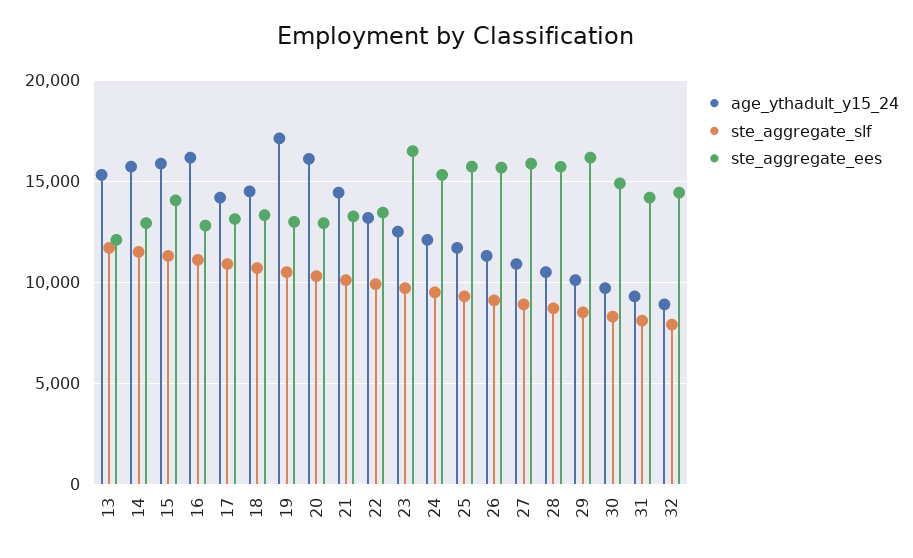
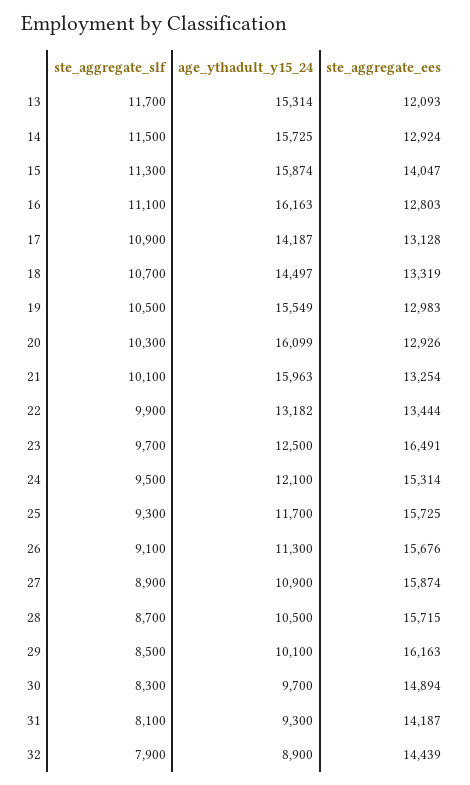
age_ythadult_y15_24, 19: 17000 -> 15549
age_ythadult_y15_24, 21: 14500 -> 15963

